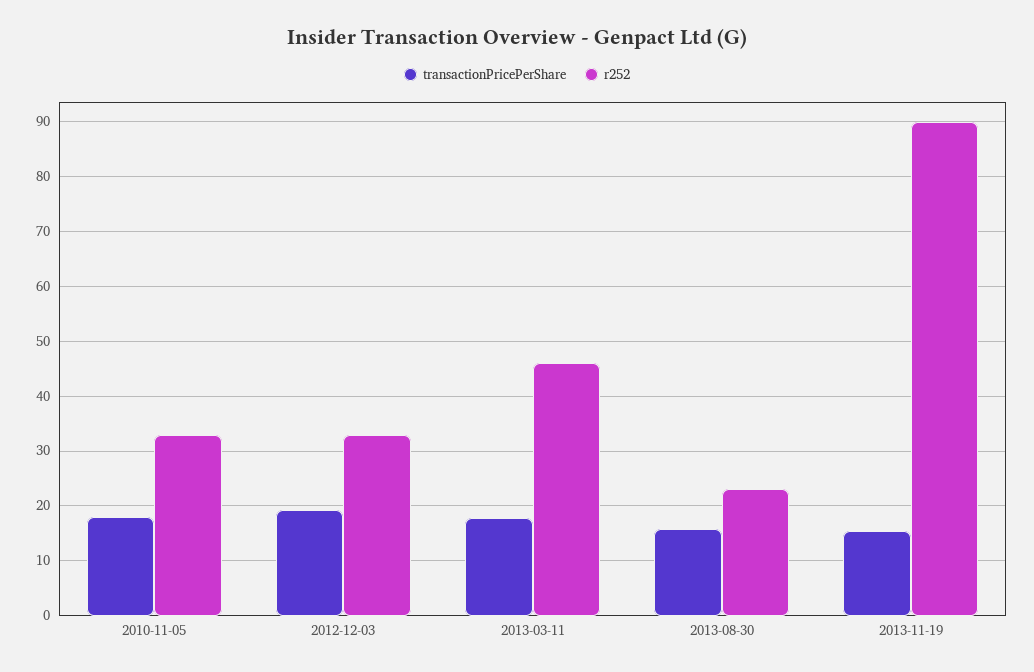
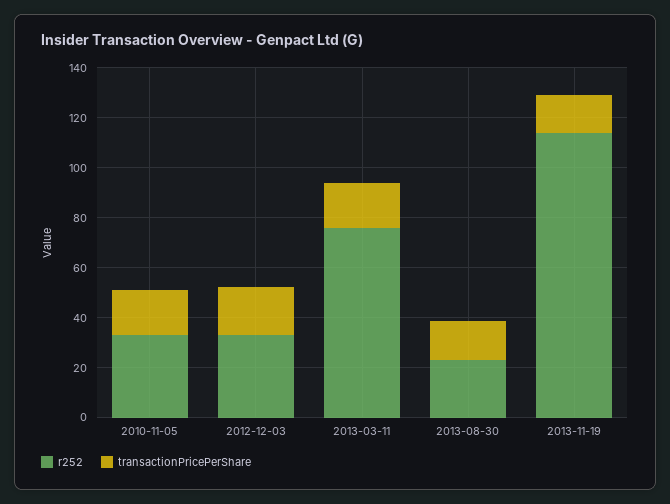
r252, 2013-03-11: 46 -> 75
r252, 2013-11-19: 90 -> 115

